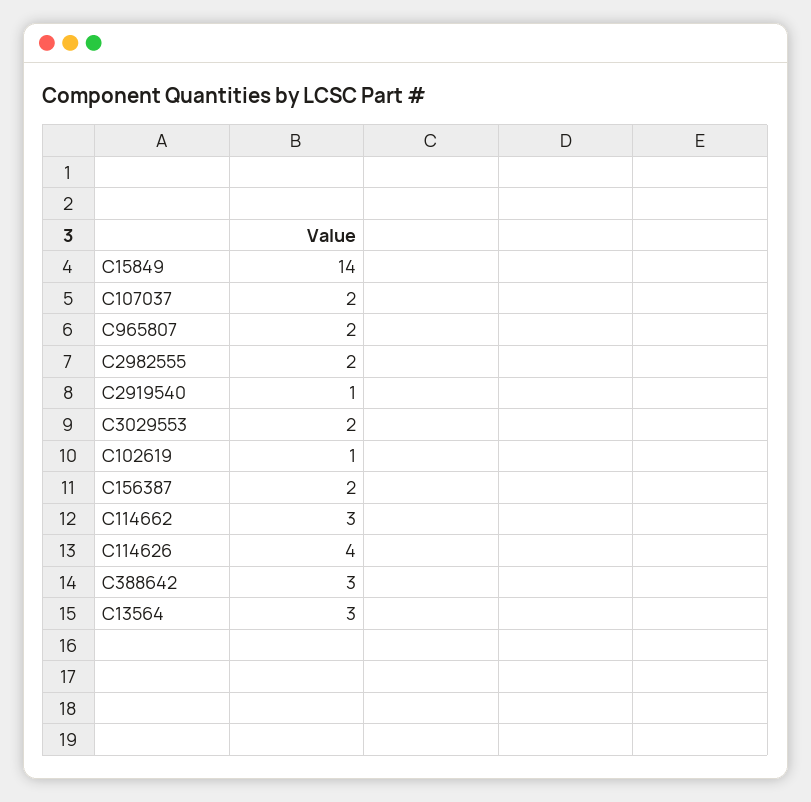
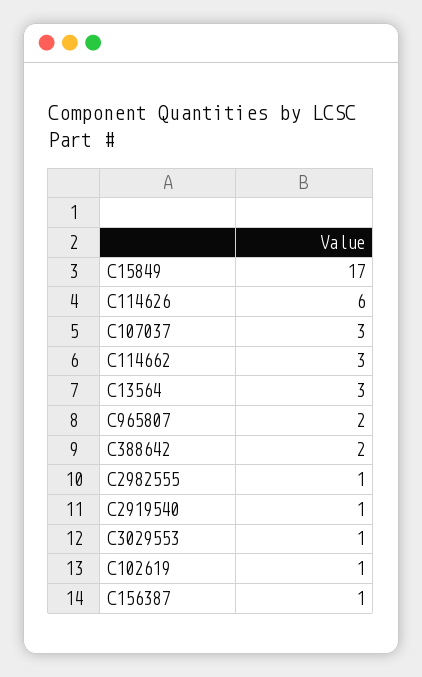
C15849: 14 -> 17
C107037: 2 -> 3
C2982555: 2 -> 1
C3029553: 2 -> 1
C156387: 2 -> 1
C114626: 4 -> 6
C388642: 3 -> 2

